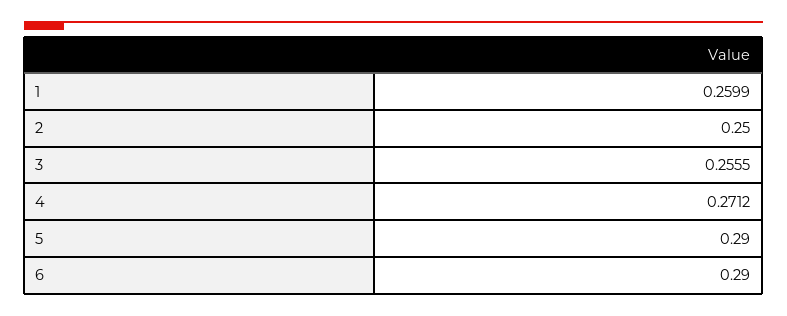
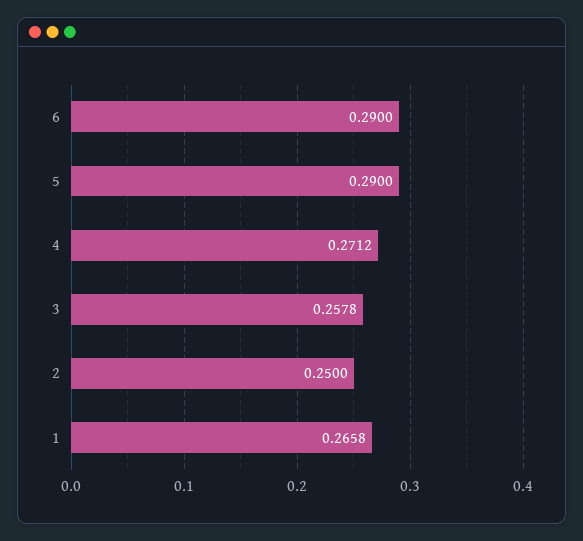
1: 0.2599 -> 0.2658
3: 0.2555 -> 0.2578

